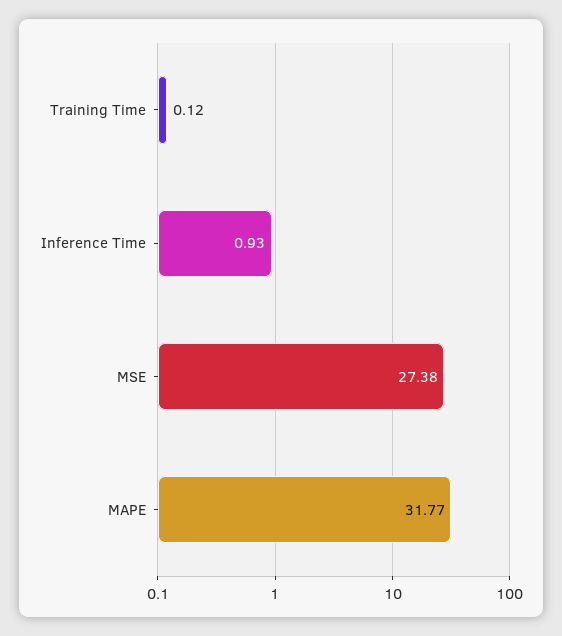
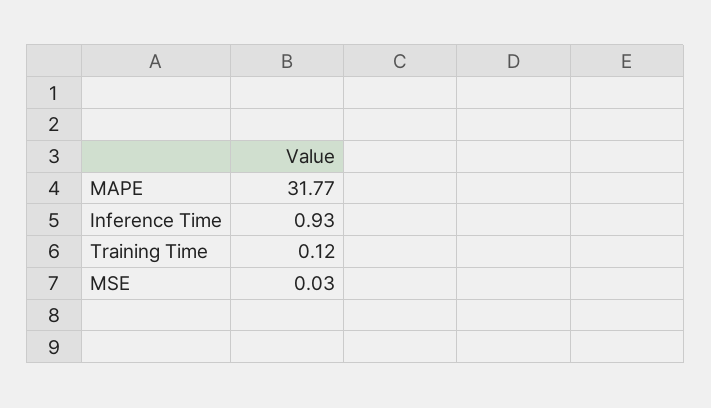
MSE: 27.38 -> 0.03

